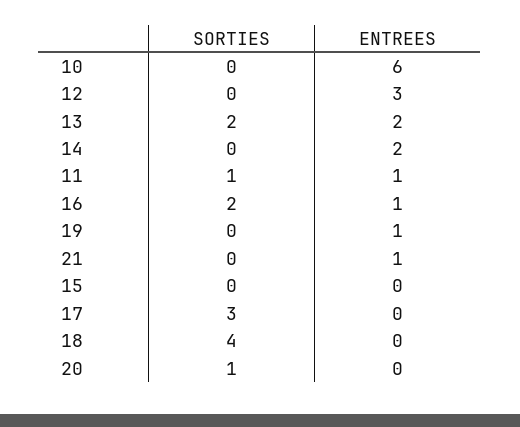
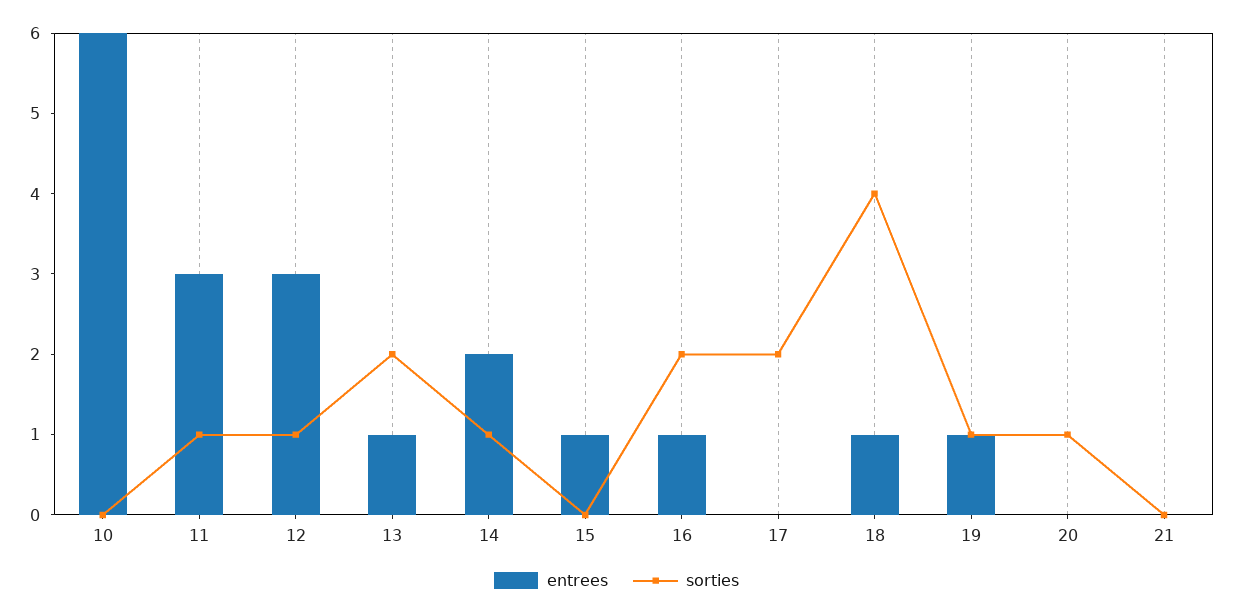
SORTIES, 12: 0 -> 1
ENTREES, 13: 2 -> 1
SORTIES, 14: 0 -> 1
ENTREES, 11: 1 -> 3
SORTIES, 19: 0 -> 1
ENTREES, 21: 1 -> 0
ENTREES, 15: 0 -> 1
SORTIES, 17: 3 -> 2
ENTREES, 18: 0 -> 1

